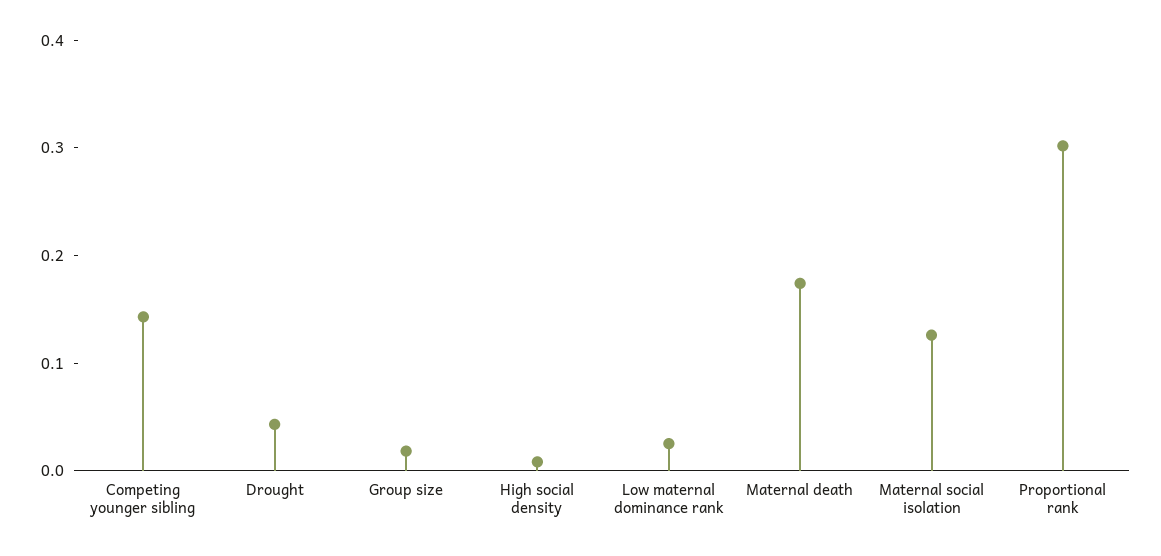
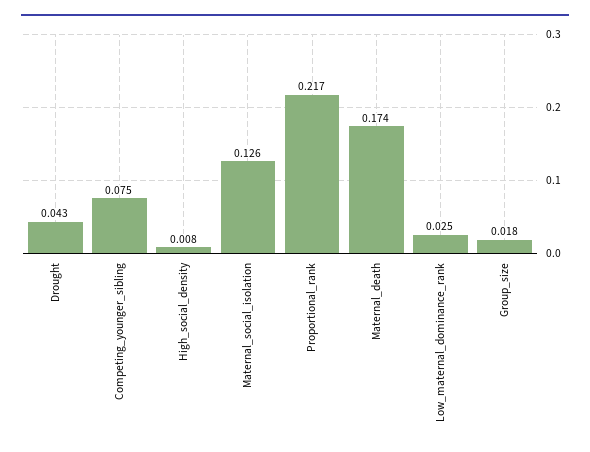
Competing younger sibling: 0.14 -> 0.075
Proportional rank: 0.3 -> 0.217

